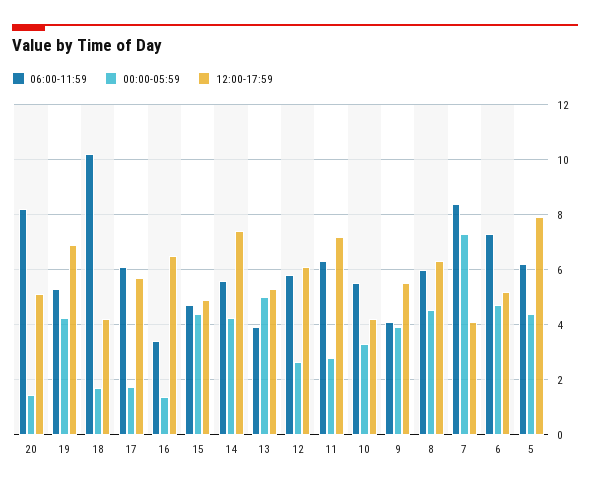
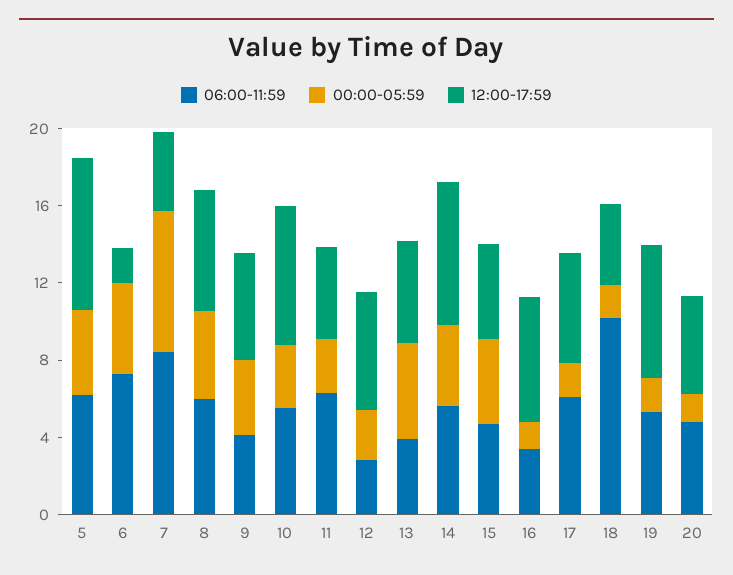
06:00-11:59, 20: 8.25 -> 5
00:00-05:59, 19: 4.25 -> 2
06:00-11:59, 12: 5.75 -> 3
12:00-17:59, 11: 7.25 -> 5
12:00-17:59, 10: 4.25 -> 7
12:00-17:59, 6: 5.25 -> 2

